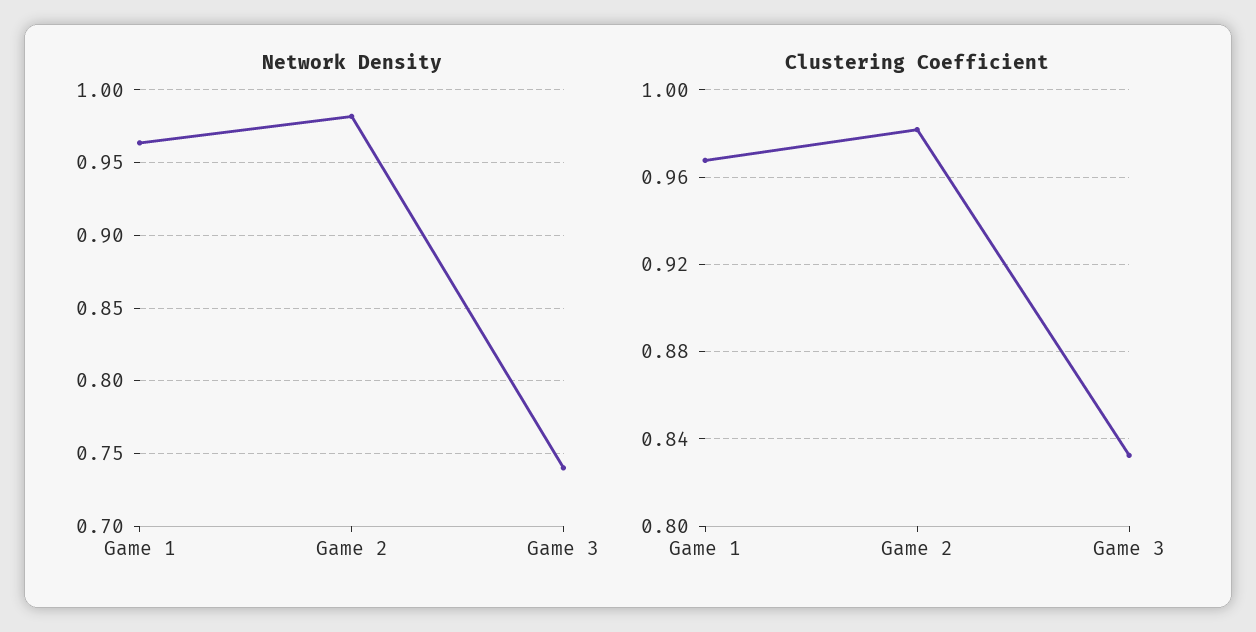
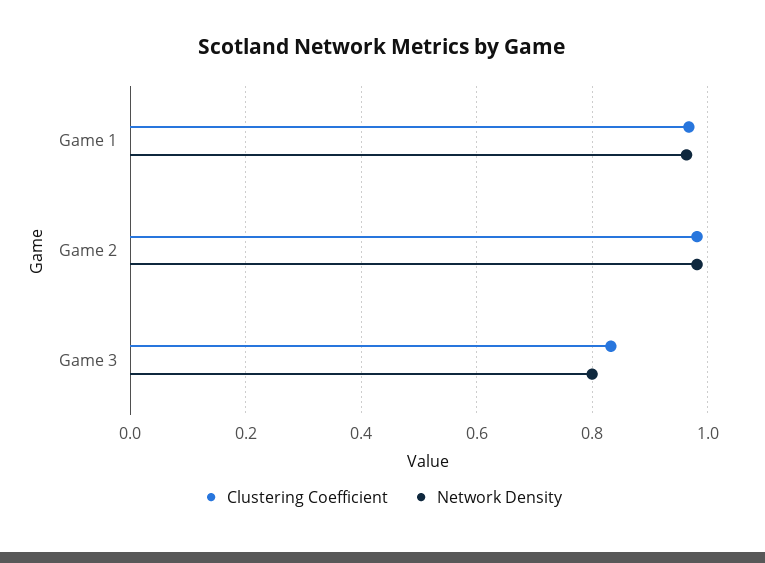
Network Density, Game 3: 0.74 -> 0.8

